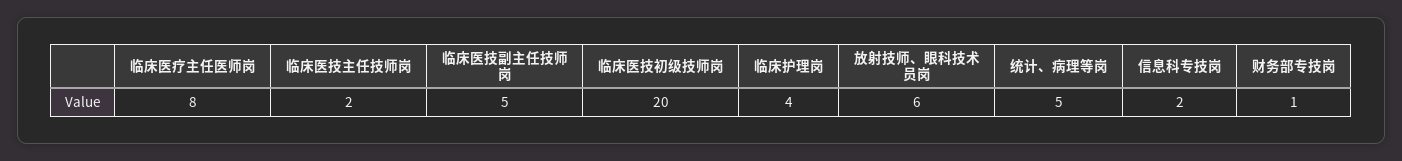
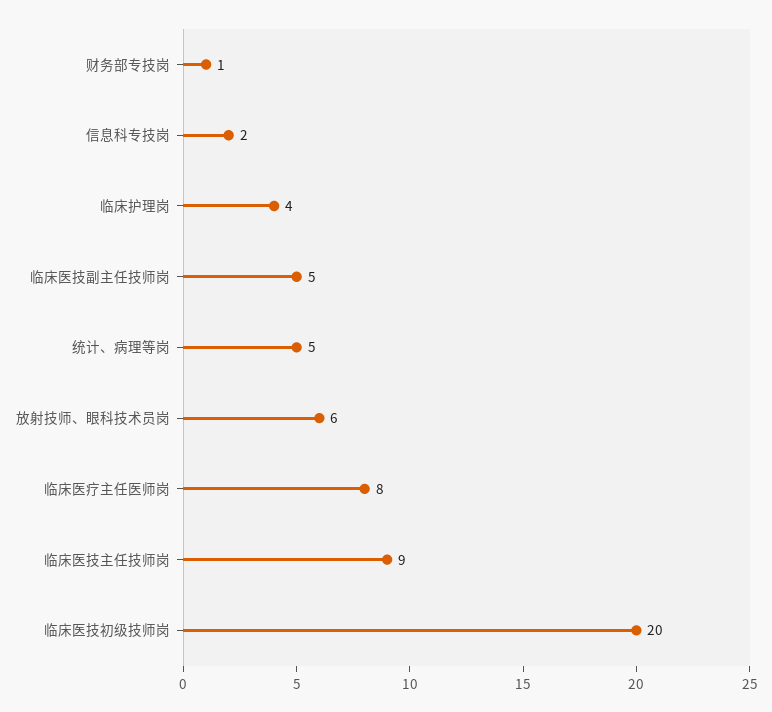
临床医技主任技师岗: 2 -> 9

